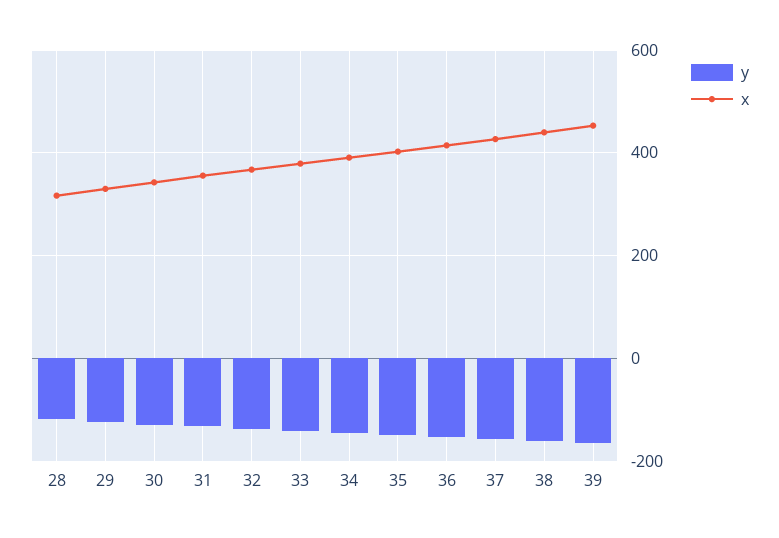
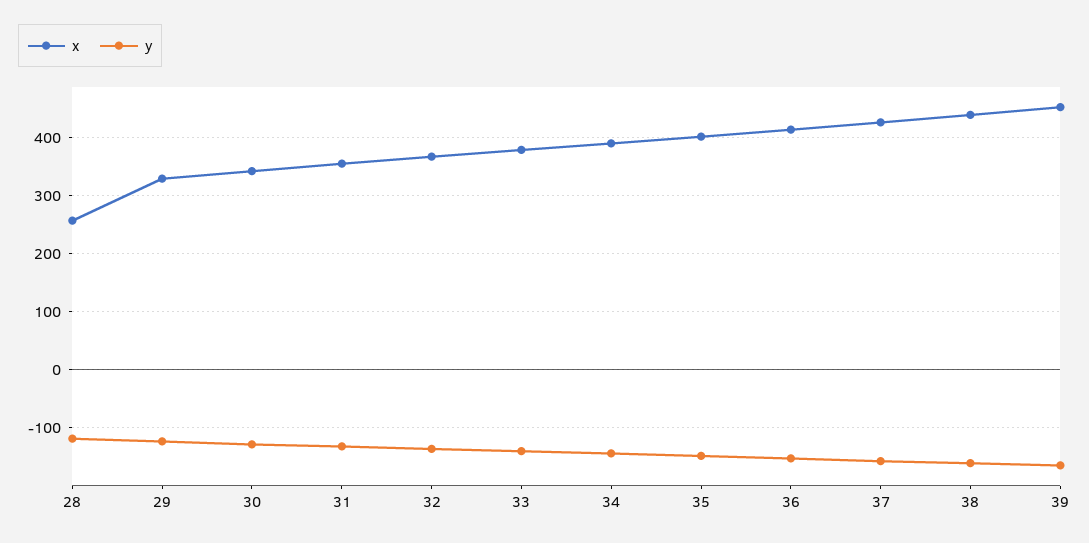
x, 28: 320 -> 260

